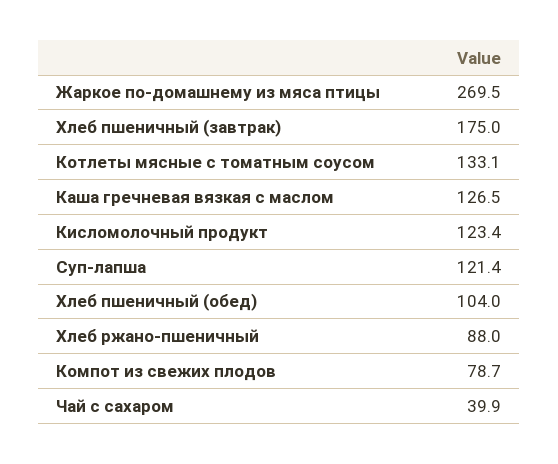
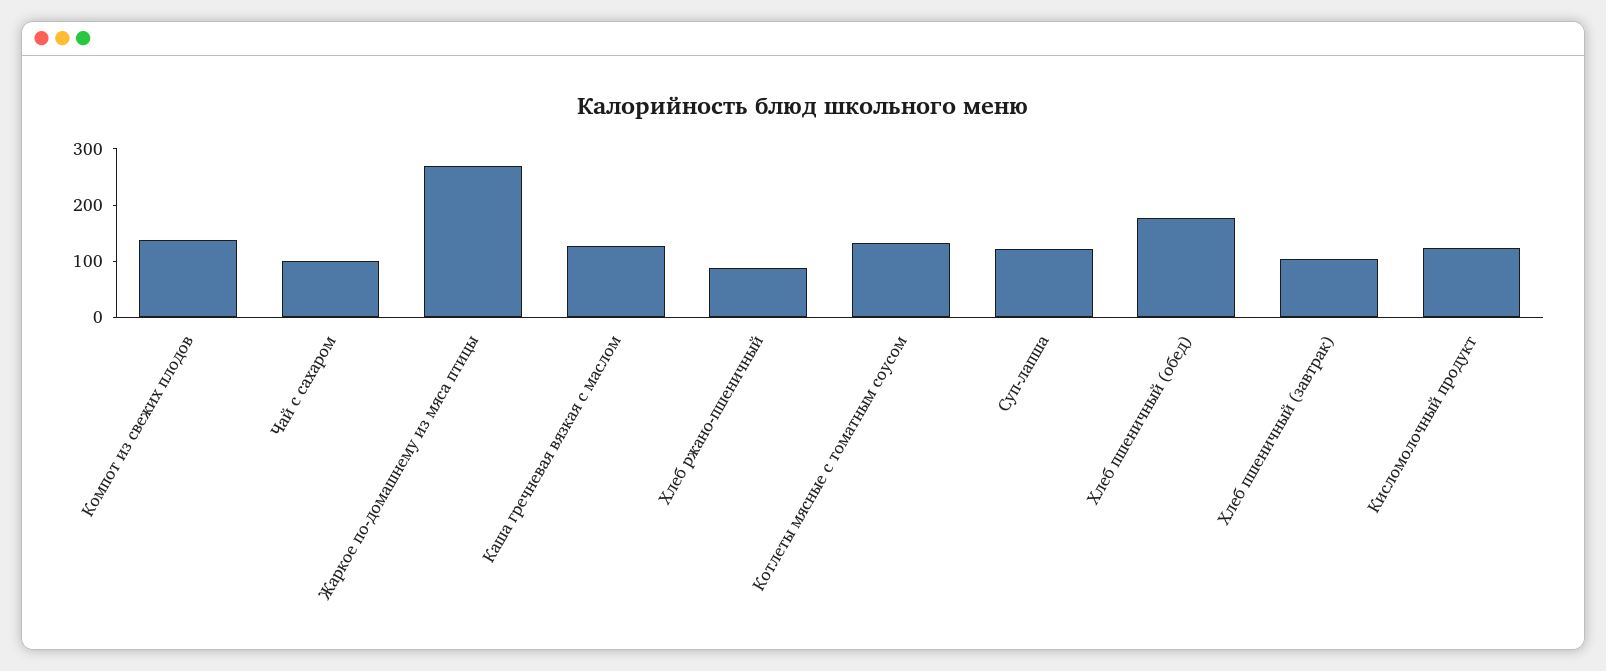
Хлеб пшеничный (завтрак): 175 -> 100
Хлеб пшеничный (обед): 104 -> 180
Компот из свежих плодов: 78.7 -> 140
Чай с сахаром: 39.9 -> 100

